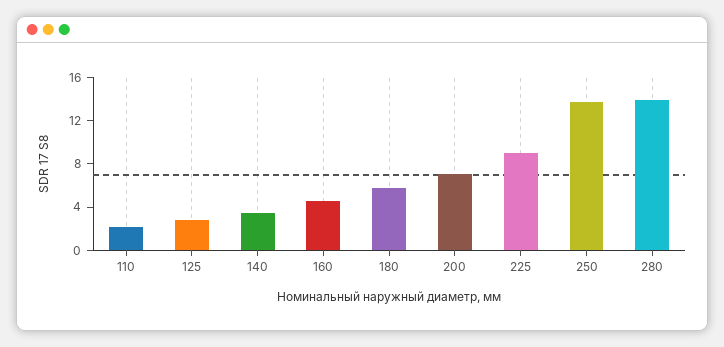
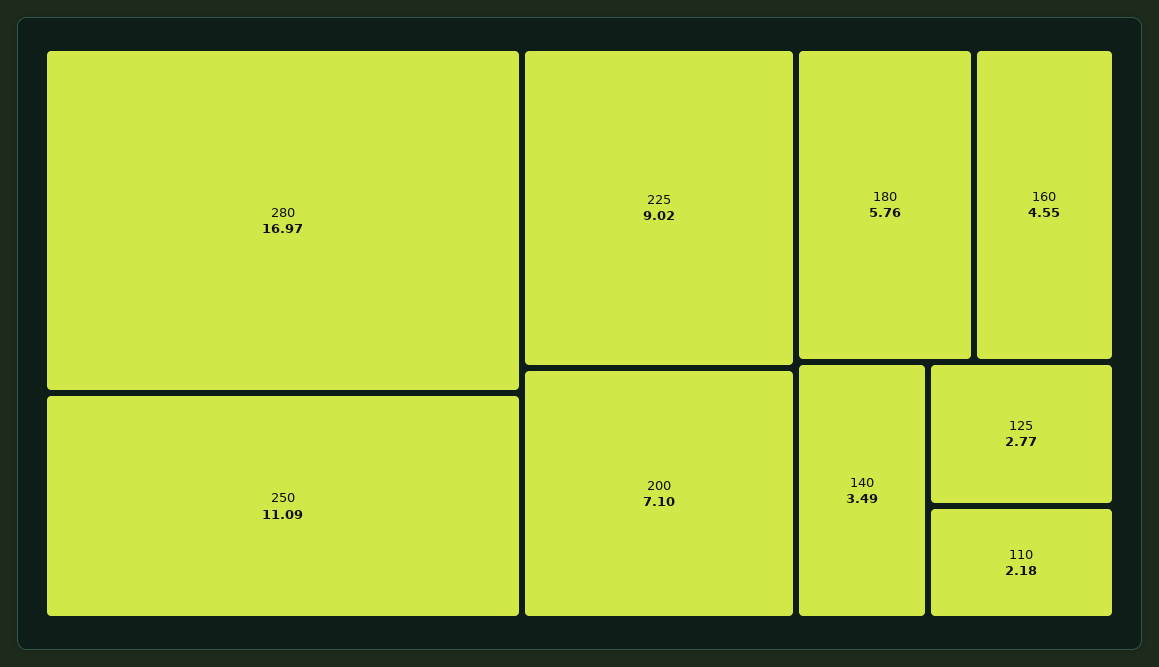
250: 14 -> 11.09
280: 14 -> 16.97

